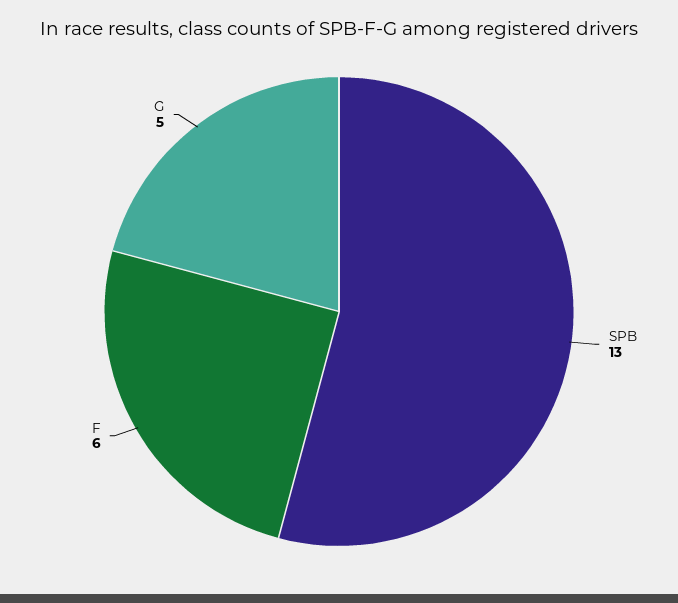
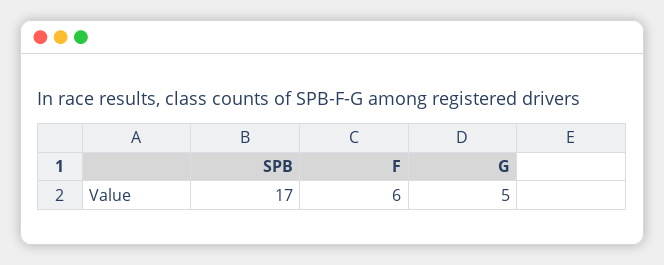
SPB: 13 -> 17

